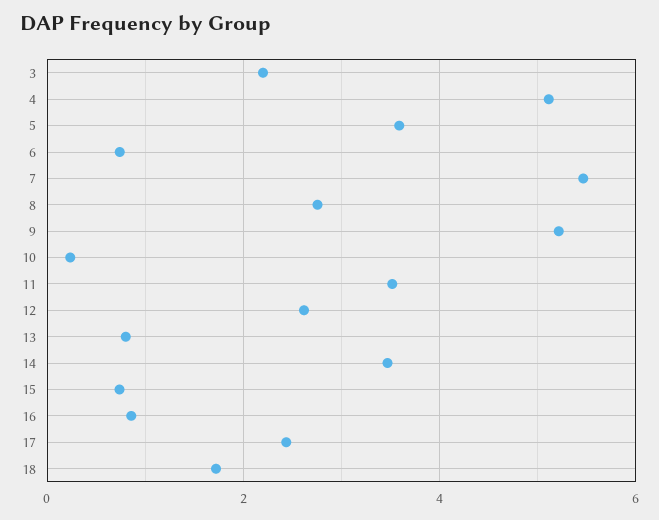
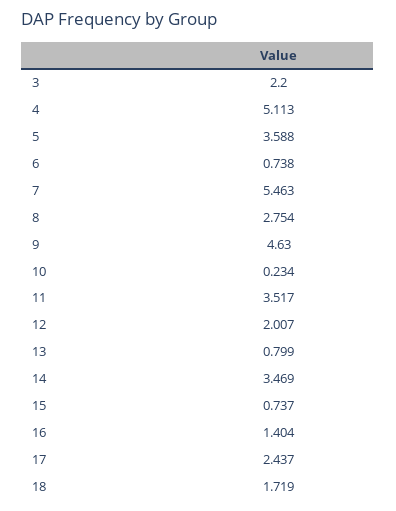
9: 5.2 -> 4.63
12: 2.6 -> 2.007
16: 0.8 -> 1.404

